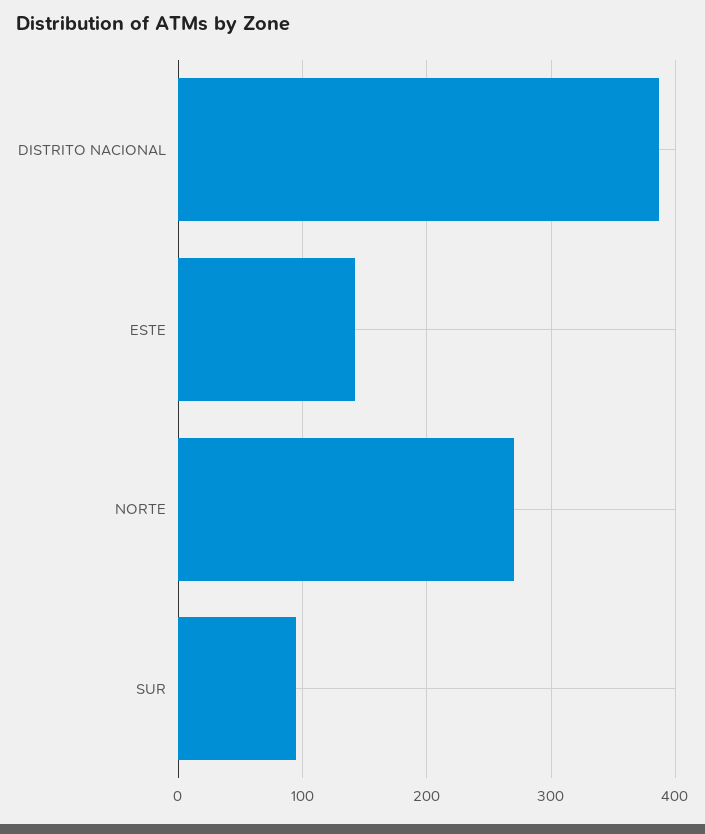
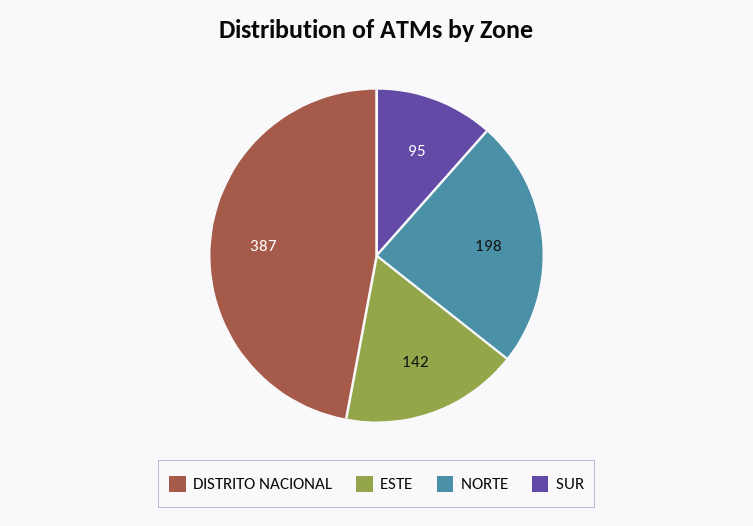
NORTE: 270 -> 198

